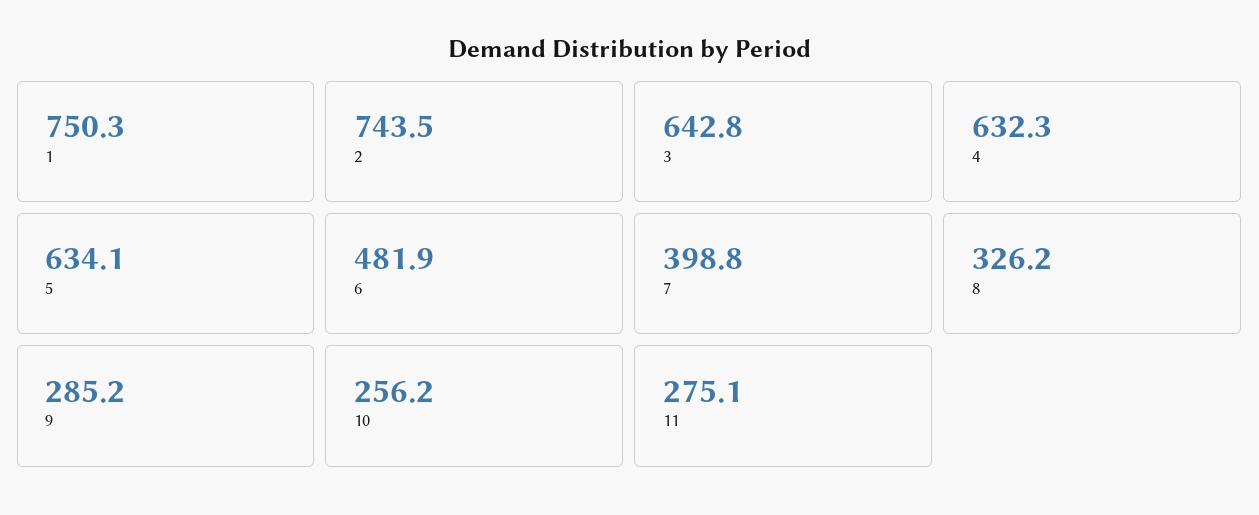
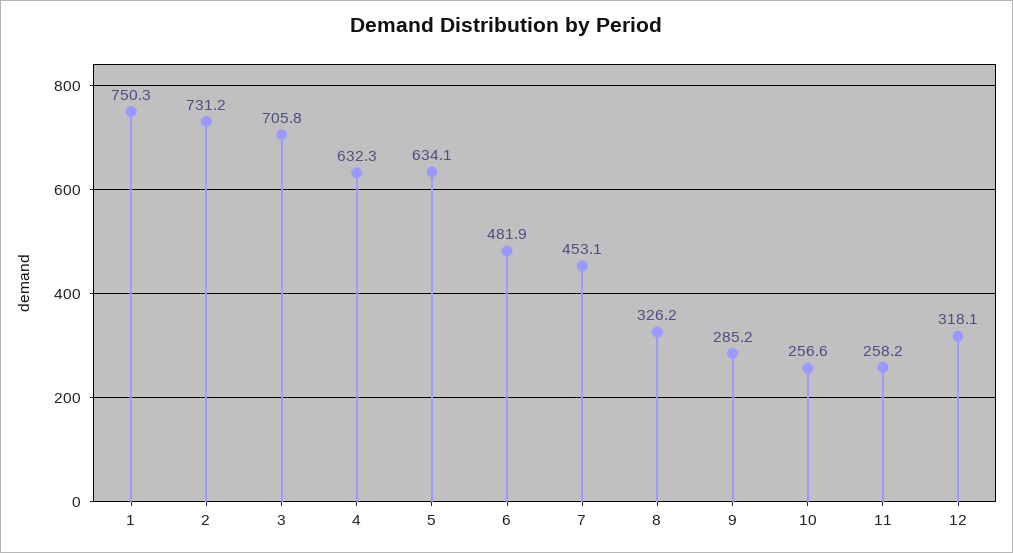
2: 743.5 -> 731.2
3: 642.8 -> 705.8
7: 398.8 -> 453.1
10: 256.2 -> 256.6
11: 275.1 -> 258.2
12: none -> 318.1

